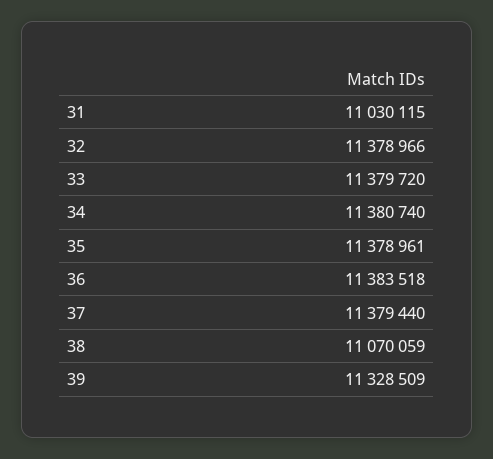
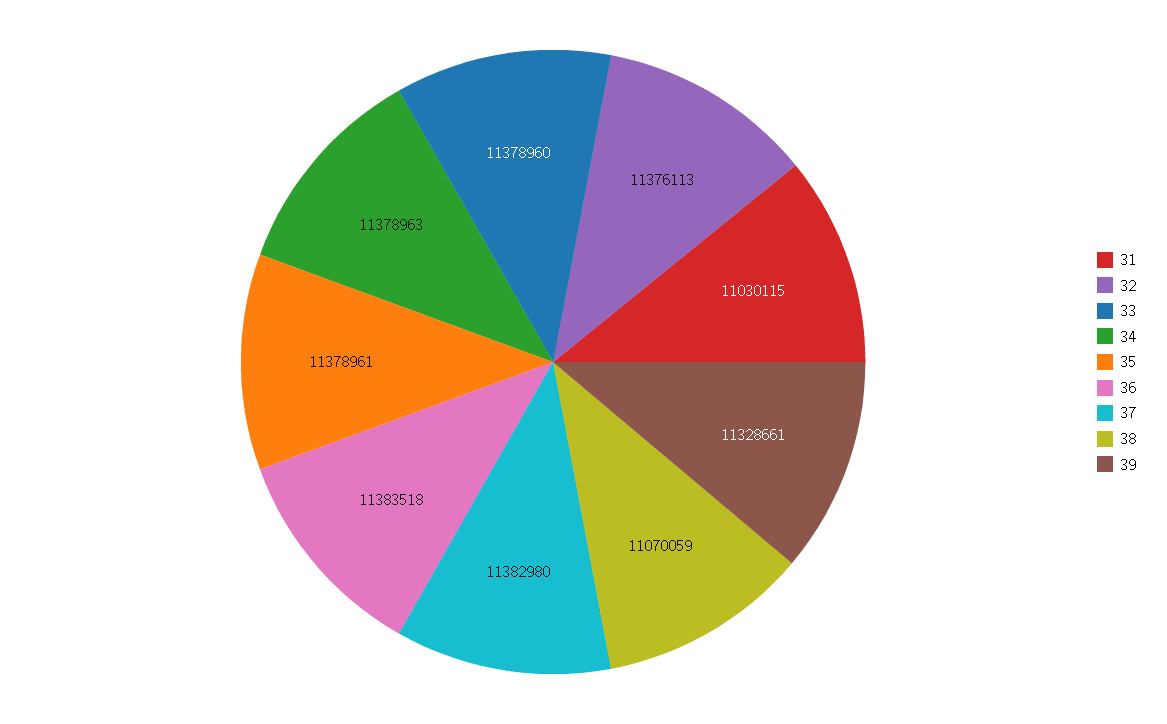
32: 11378966 -> 11376113
33: 11379720 -> 11378960
34: 11380740 -> 11378963
37: 11379440 -> 11382980
39: 11328509 -> 11328661

